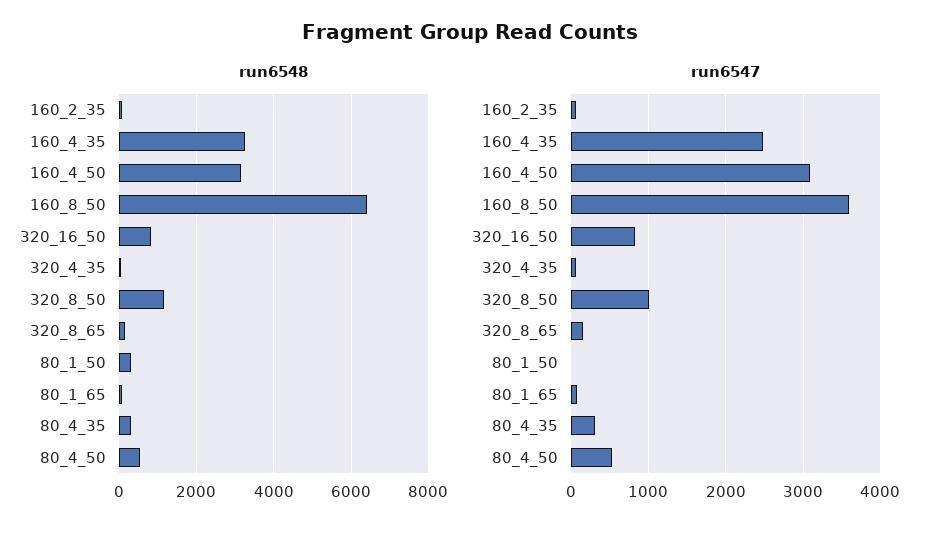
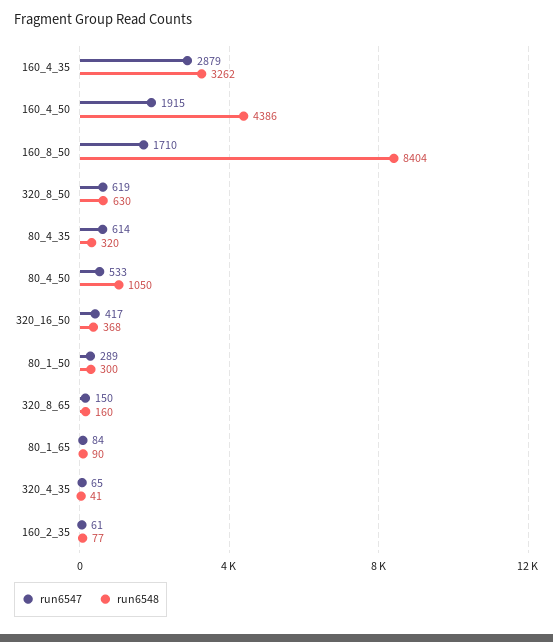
run6548, 160_4_50: 3200 -> 4386
run6548, 160_8_50: 6400 -> 8404
run6548, 320_16_50: 800 -> 368
run6548, 320_8_50: 1200 -> 630
run6548, 80_4_50: 600 -> 1050
run6547, 160_4_35: 2500 -> 2879
run6547, 160_4_50: 3100 -> 1915
run6547, 160_8_50: 3600 -> 1710
run6547, 320_16_50: 800 -> 417
run6547, 320_8_50: 1000 -> 619
run6547, 80_1_50: 0 -> 289
run6547, 80_4_35: 300 -> 614

